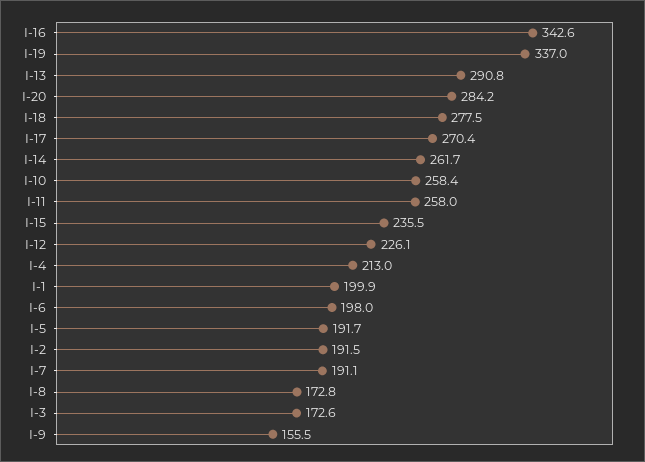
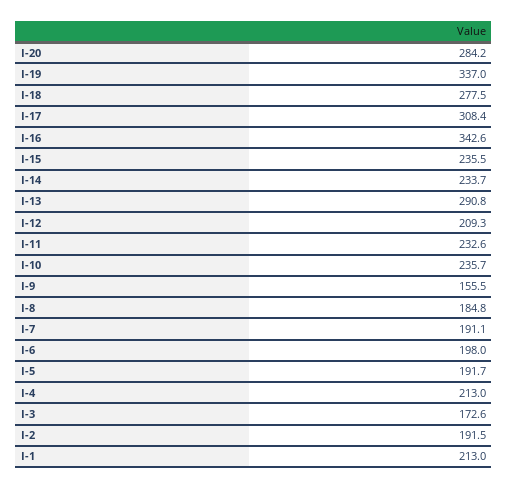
I-17: 270.4 -> 308.4
I-14: 261.7 -> 233.7
I-10: 258.4 -> 235.7
I-11: 258 -> 232.6
I-12: 226.1 -> 209.3
I-1: 199.9 -> 213
I-8: 172.8 -> 184.8

